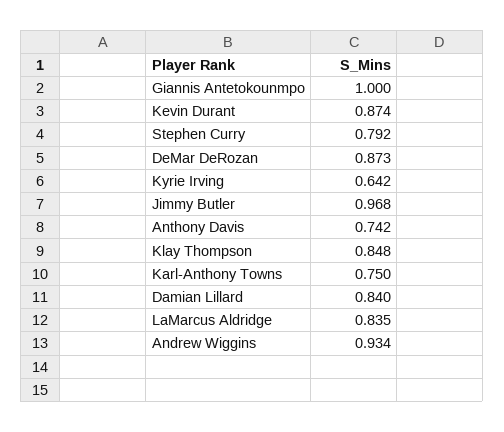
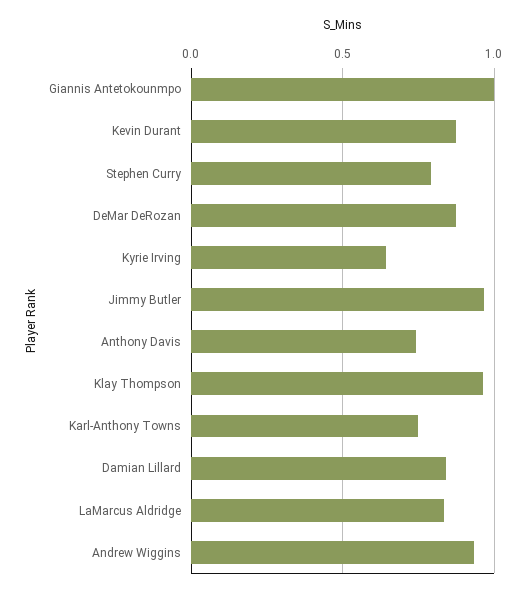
Klay Thompson: 0.848 -> 0.95

